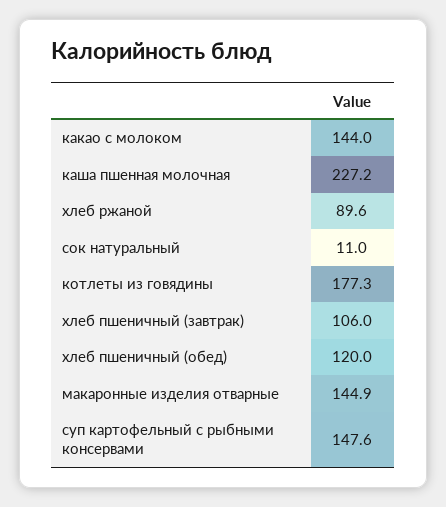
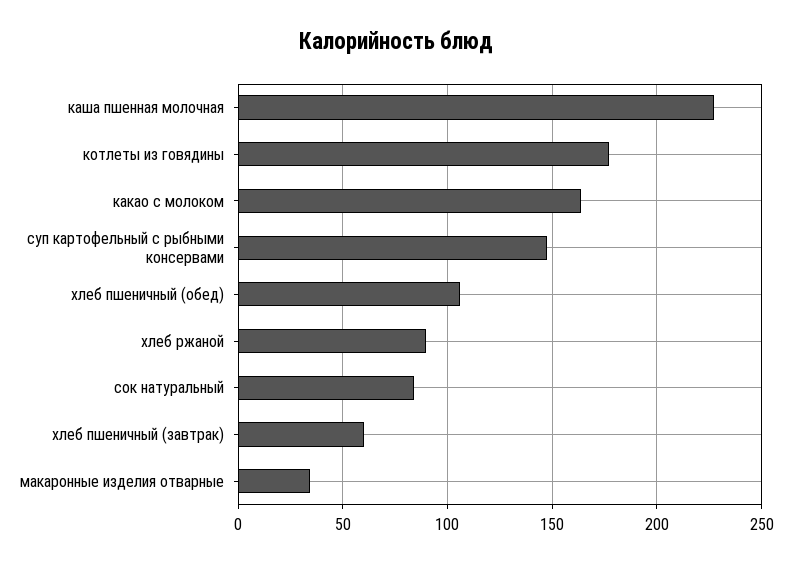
какао с молоком: 144 -> 165
сок натуральный: 11 -> 85
хлеб пшеничный (завтрак): 106 -> 60
хлеб пшеничный (обед): 120 -> 105
макаронные изделия отварные: 144.9 -> 35

